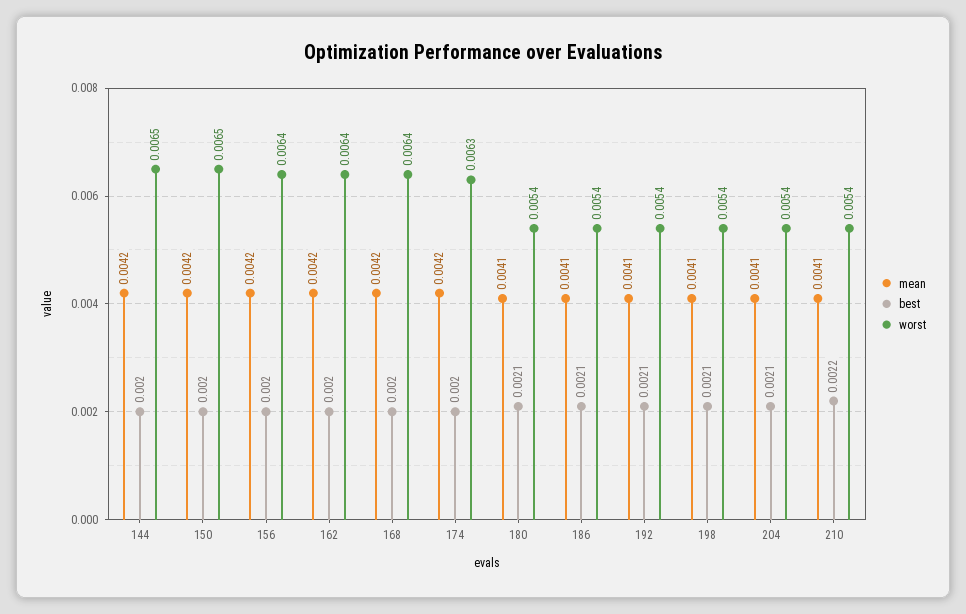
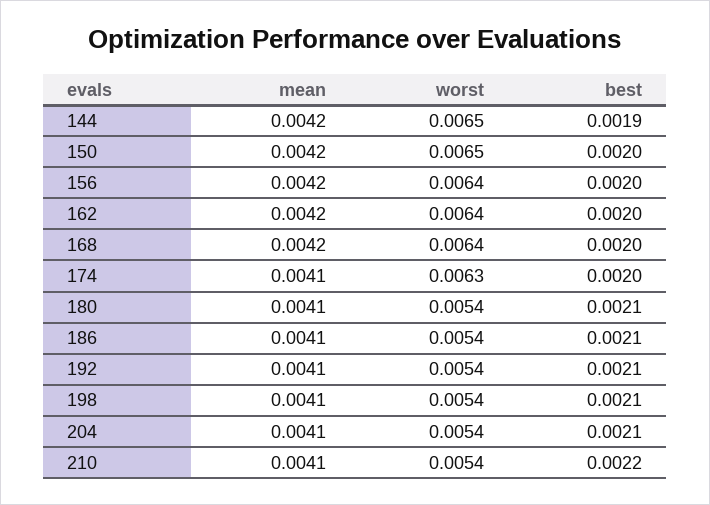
best, 144: 0.002 -> 0.0019
mean, 174: 0.0042 -> 0.0041

